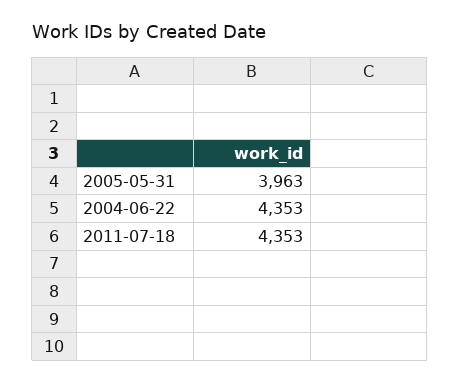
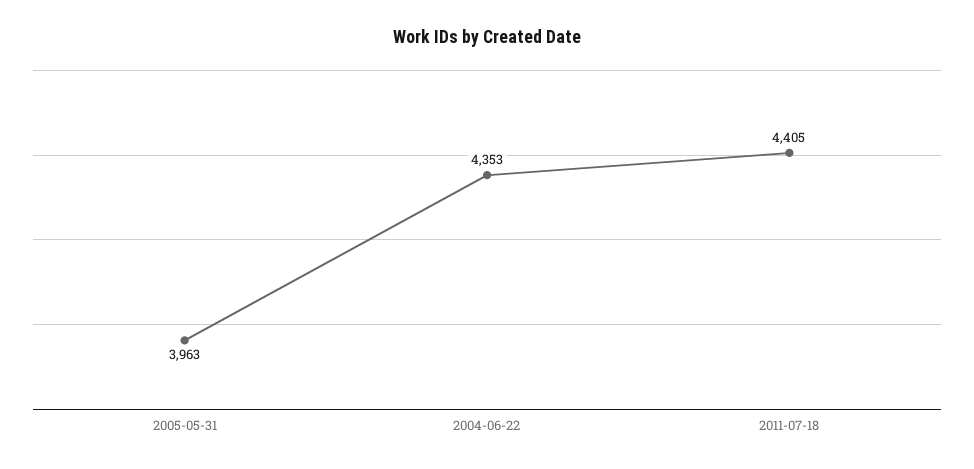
2011-07-18: 4353 -> 4405

